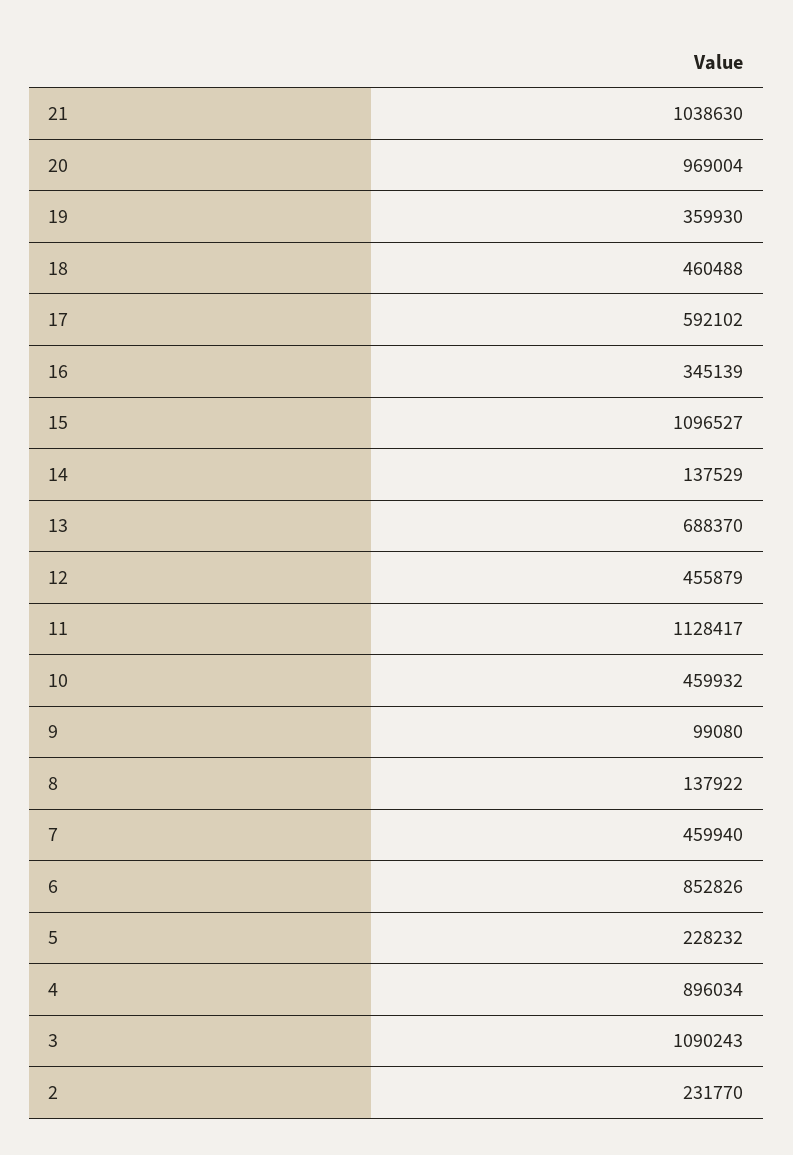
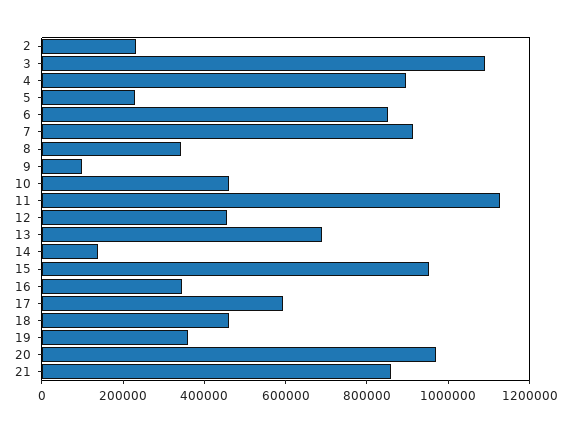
21: 1038630 -> 850000
15: 1096527 -> 950000
8: 137922 -> 350000
7: 459940 -> 900000

